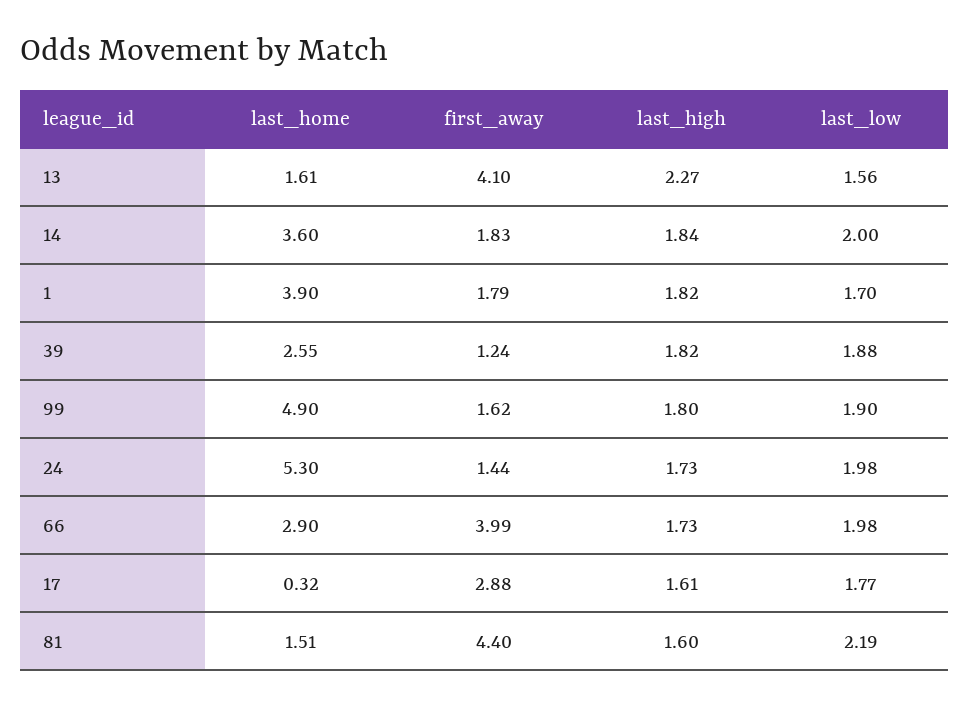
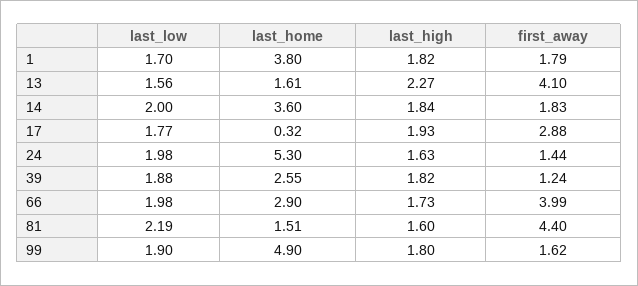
last_home, 1: 3.9 -> 3.8
last_high, 24: 1.73 -> 1.63
last_high, 17: 1.61 -> 1.93

